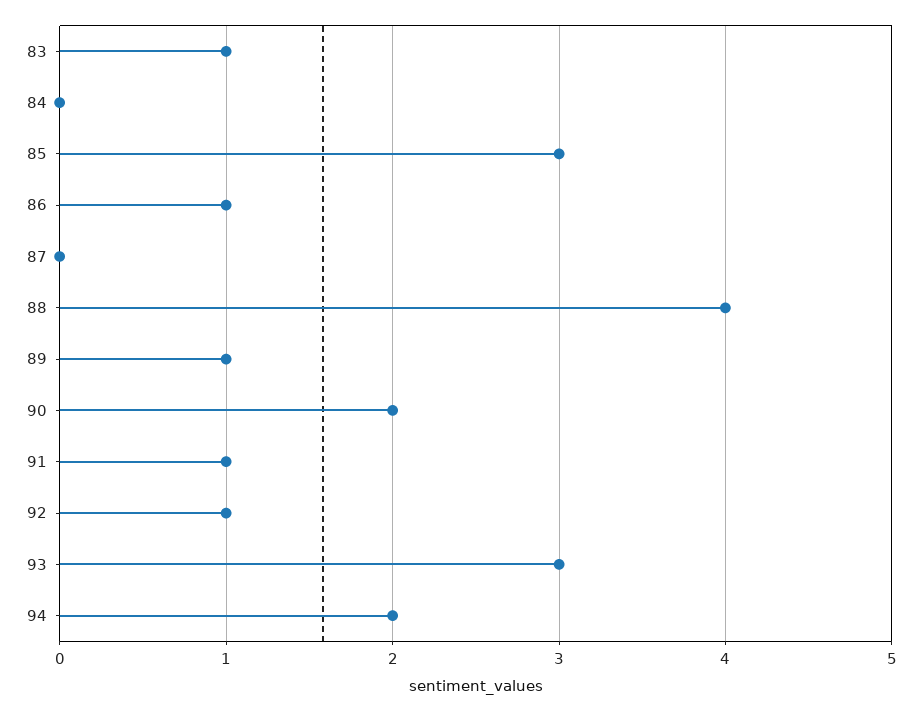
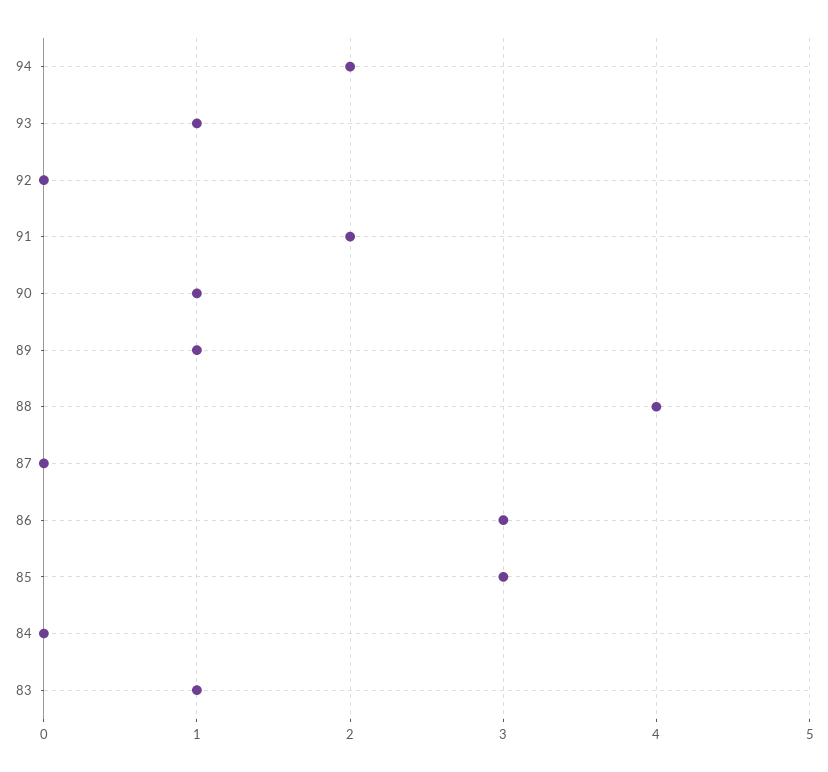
86: 1 -> 3
90: 2 -> 1
91: 1 -> 2
92: 1 -> 0
93: 3 -> 1

